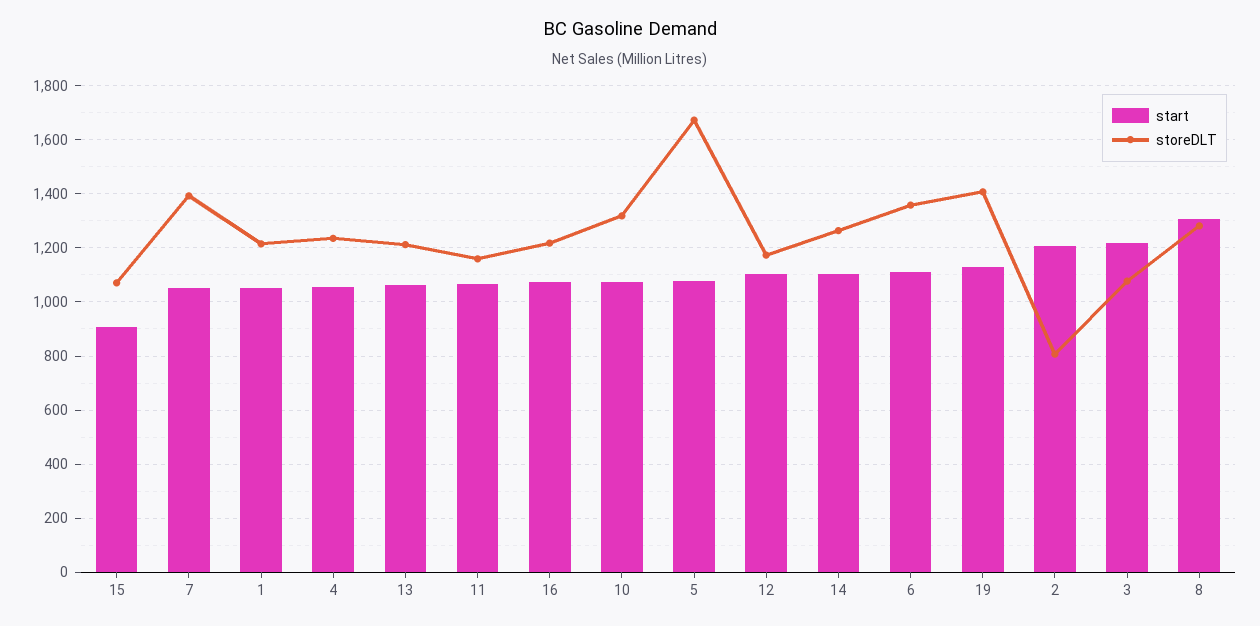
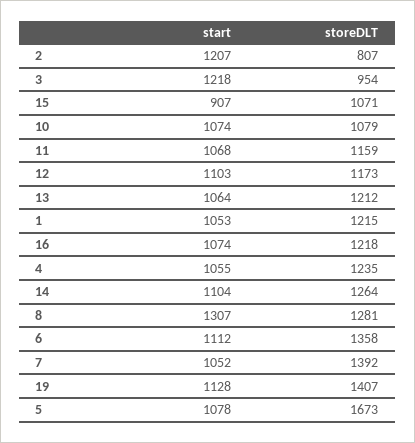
storeDLT, 10: 1325 -> 1079
storeDLT, 3: 1075 -> 954

